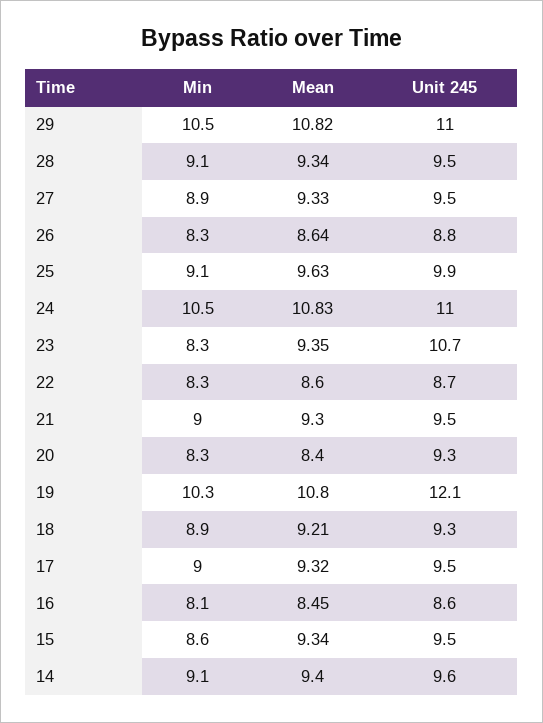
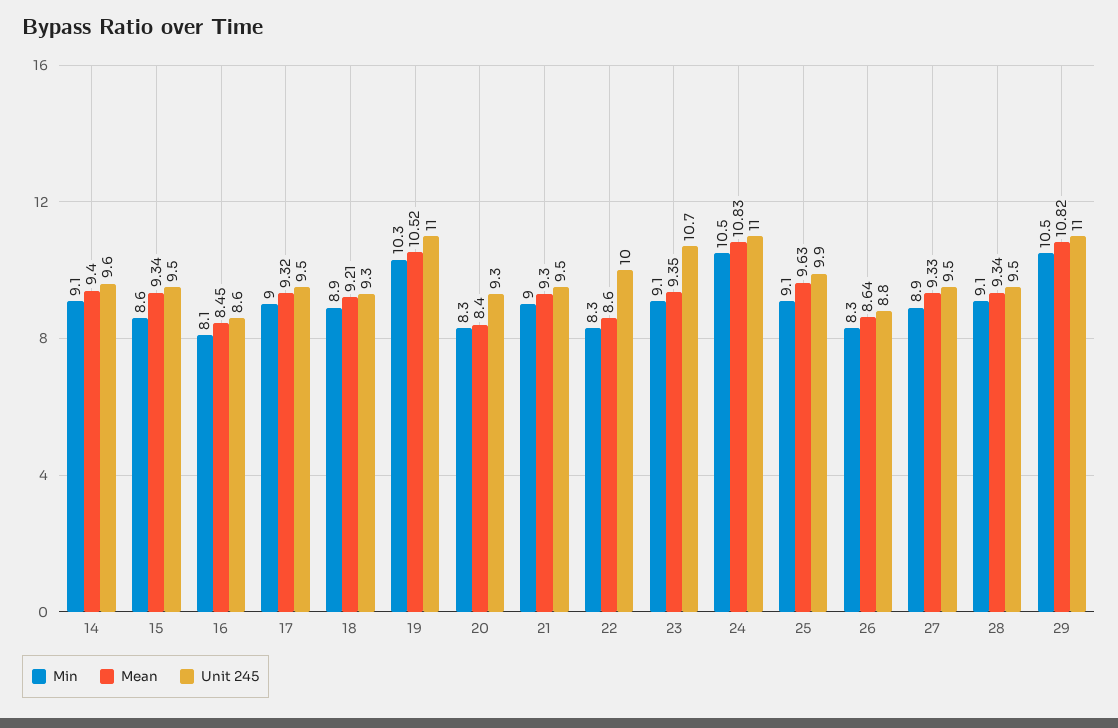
Min, 23: 8.3 -> 9.1
Unit 245, 22: 8.7 -> 10
Mean, 19: 10.8 -> 10.52
Unit 245, 19: 12.1 -> 11

